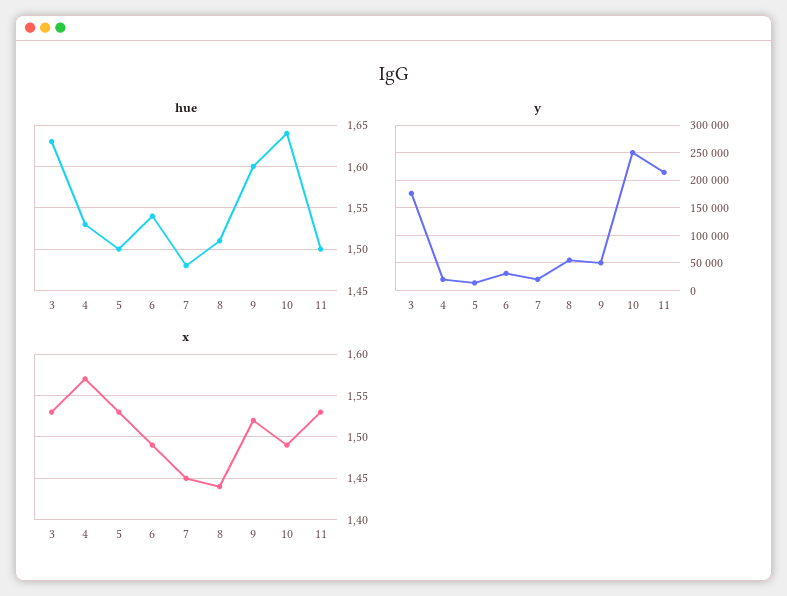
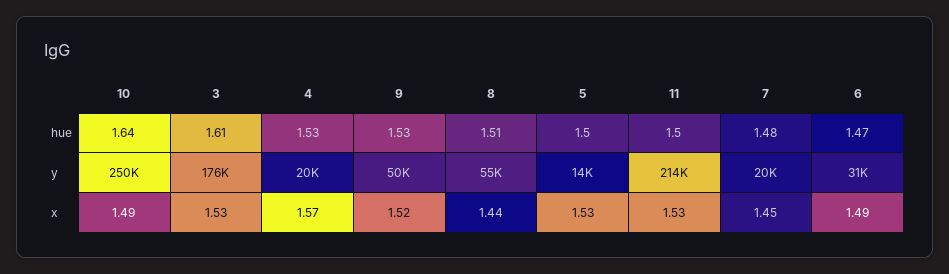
hue, 3: 1.63 -> 1.61
hue, 6: 1.54 -> 1.47
hue, 9: 1.6 -> 1.53

